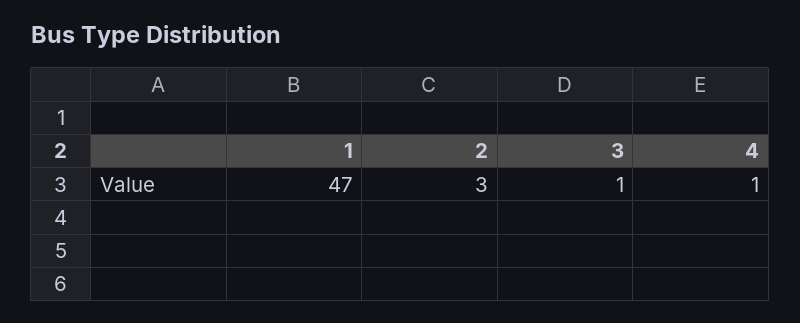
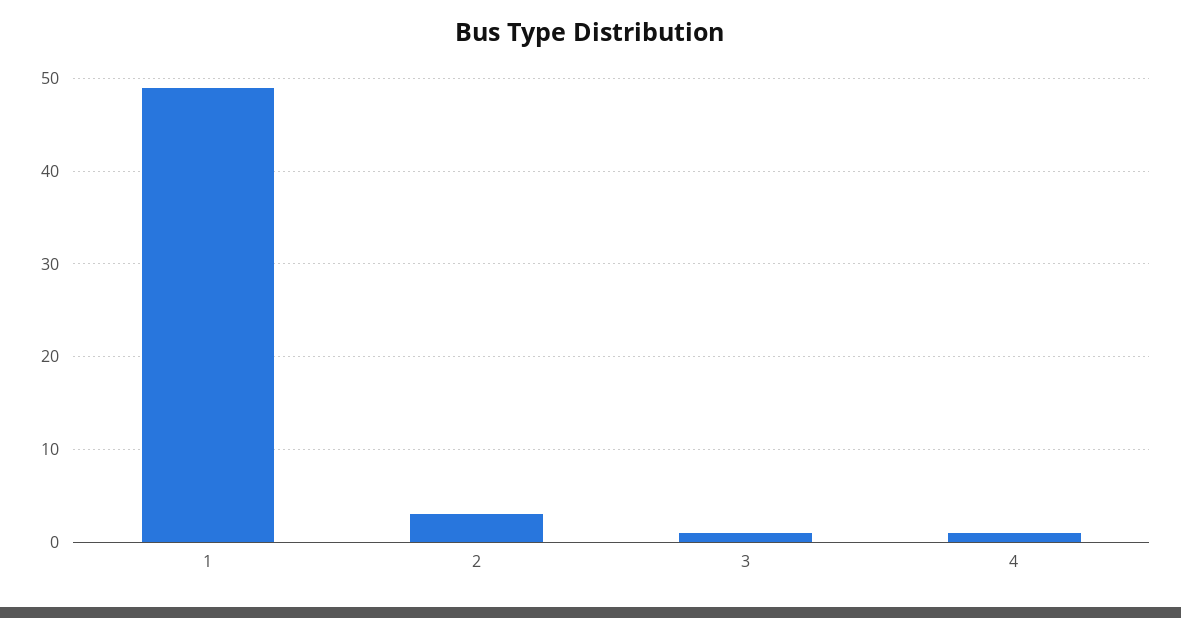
1: 47 -> 49

